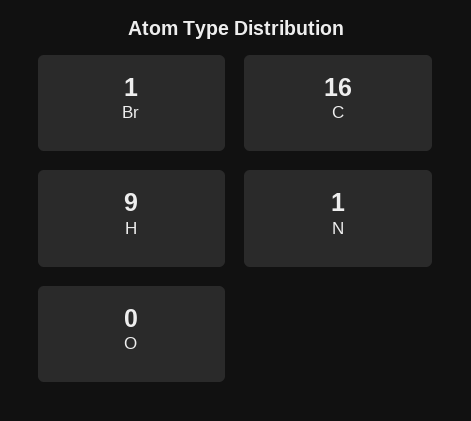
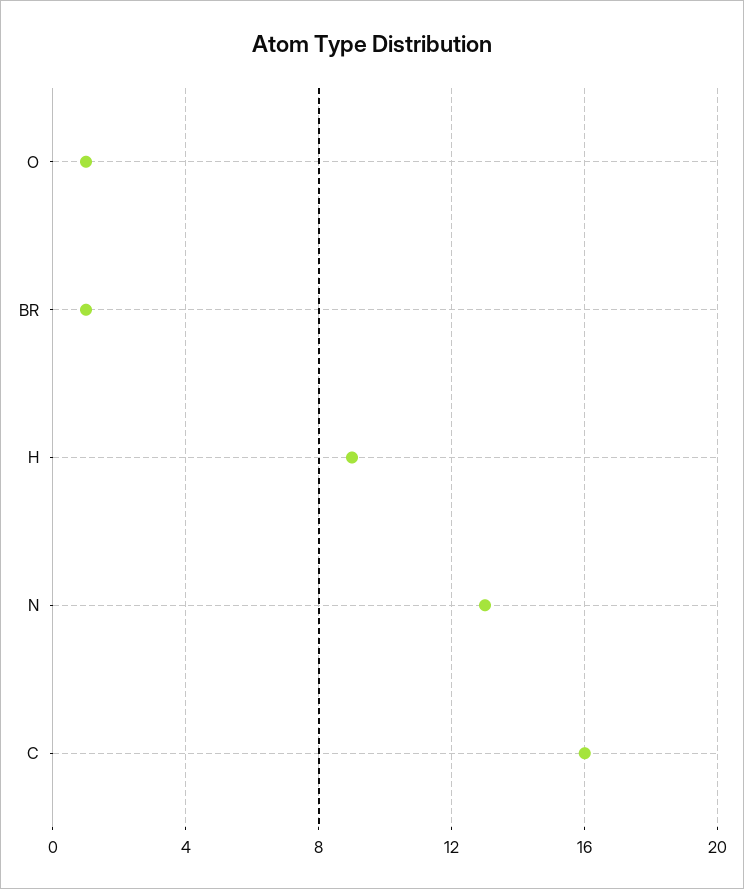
N: 1 -> 13
O: 0 -> 1

